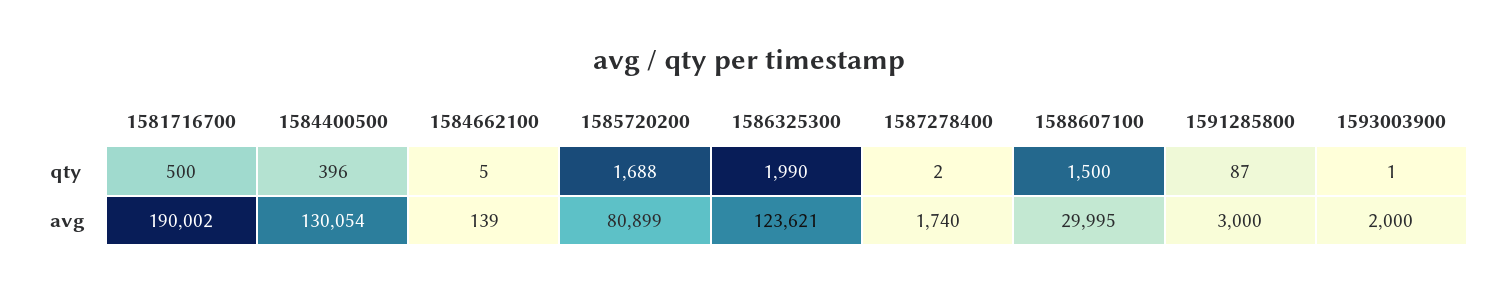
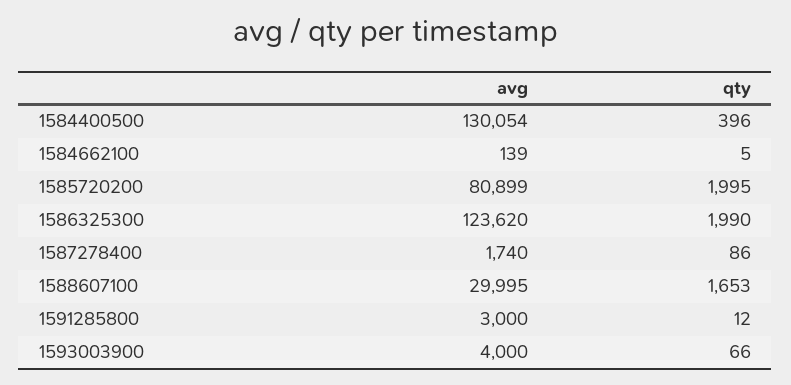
1581716700, qty: 500 -> none
1585720200, qty: 1688 -> 1995
1587278400, qty: 2 -> 86
1588607100, qty: 1500 -> 1653
1591285800, qty: 87 -> 12
1593003900, qty: 1 -> 66
1581716700, avg: 190002 -> none
1586325300, avg: 123621 -> 123620
1593003900, avg: 2000 -> 4000

